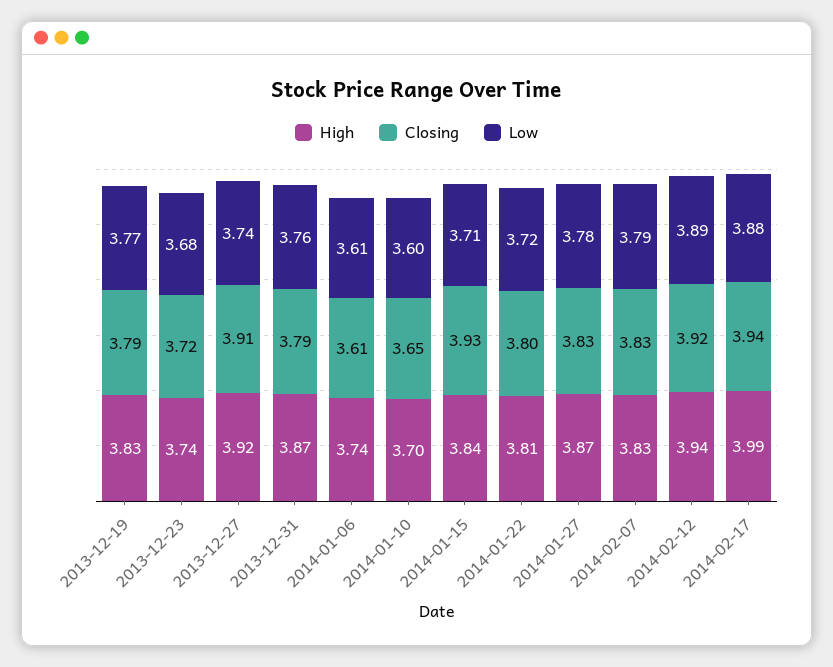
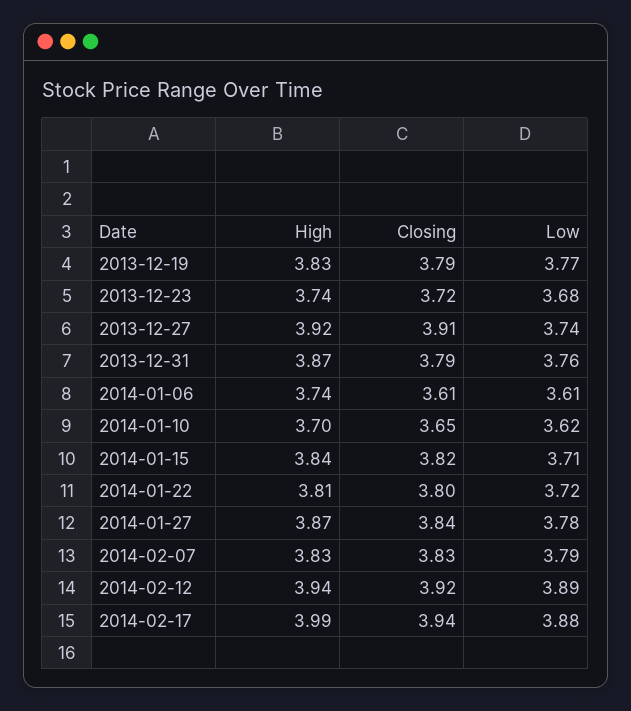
Low, 2014-01-10: 3.6 -> 3.62
Closing, 2014-01-15: 3.93 -> 3.82
Closing, 2014-01-27: 3.83 -> 3.84

